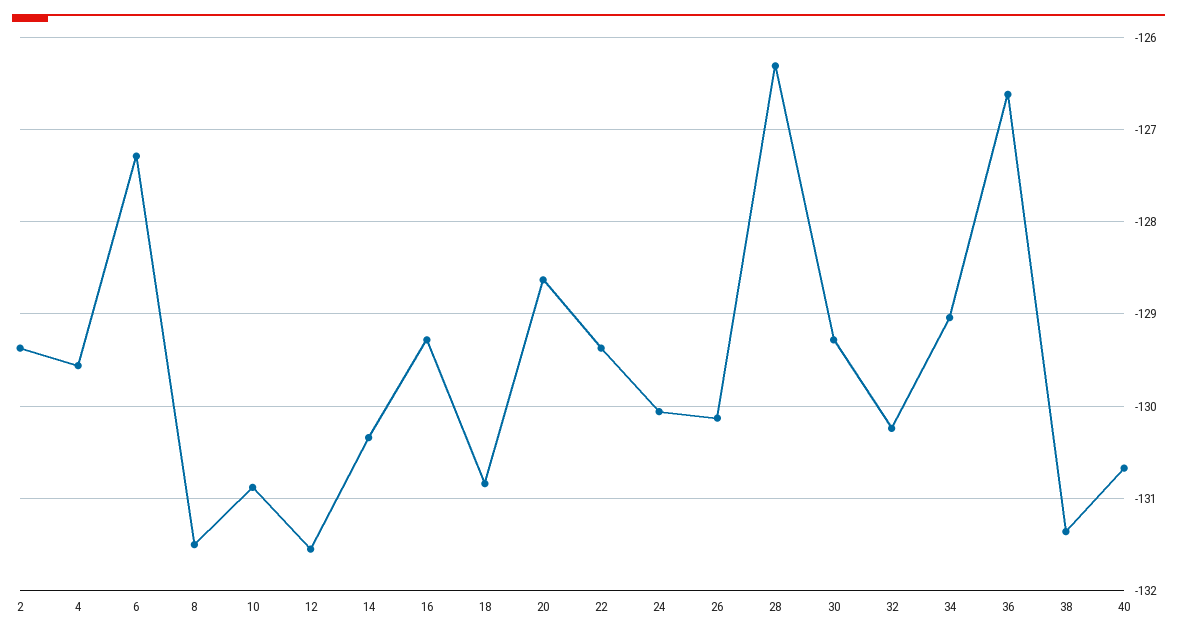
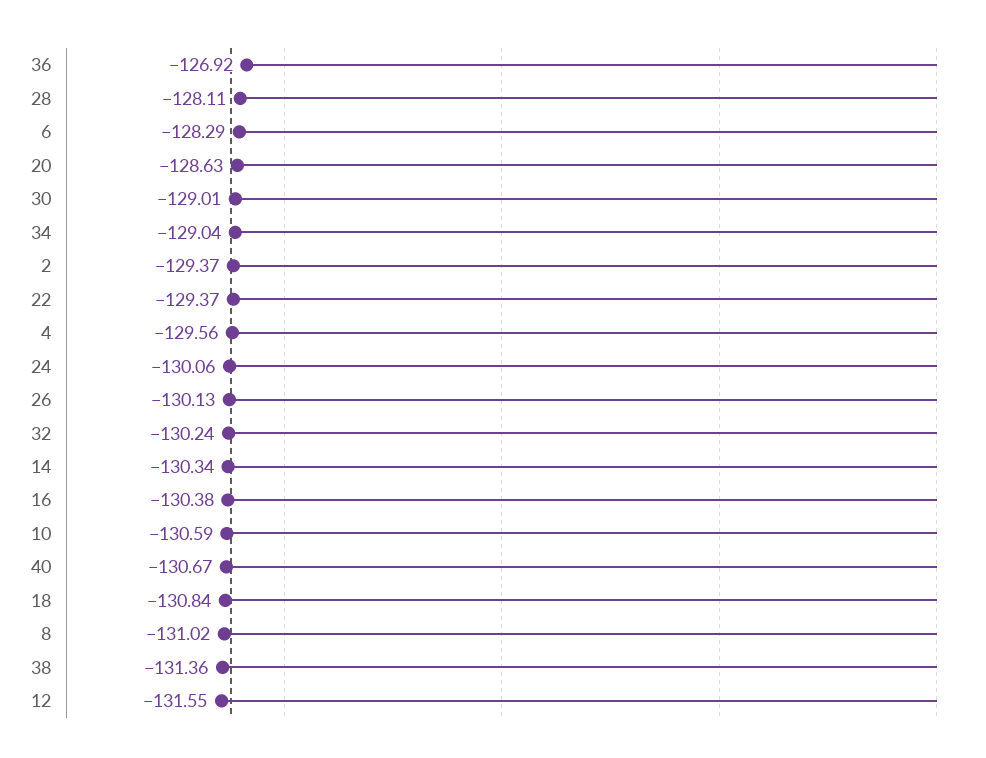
6: -127.3 -> -128.29
8: -131.5 -> -131.02
10: -130.9 -> -130.59
16: -129.3 -> -130.38
28: -126.3 -> -128.11
30: -129.3 -> -129.01
36: -126.6 -> -126.92

